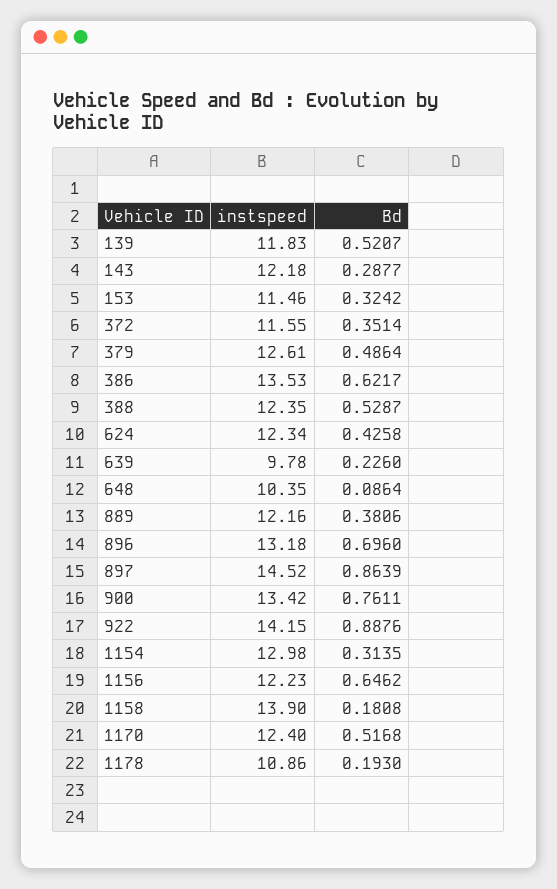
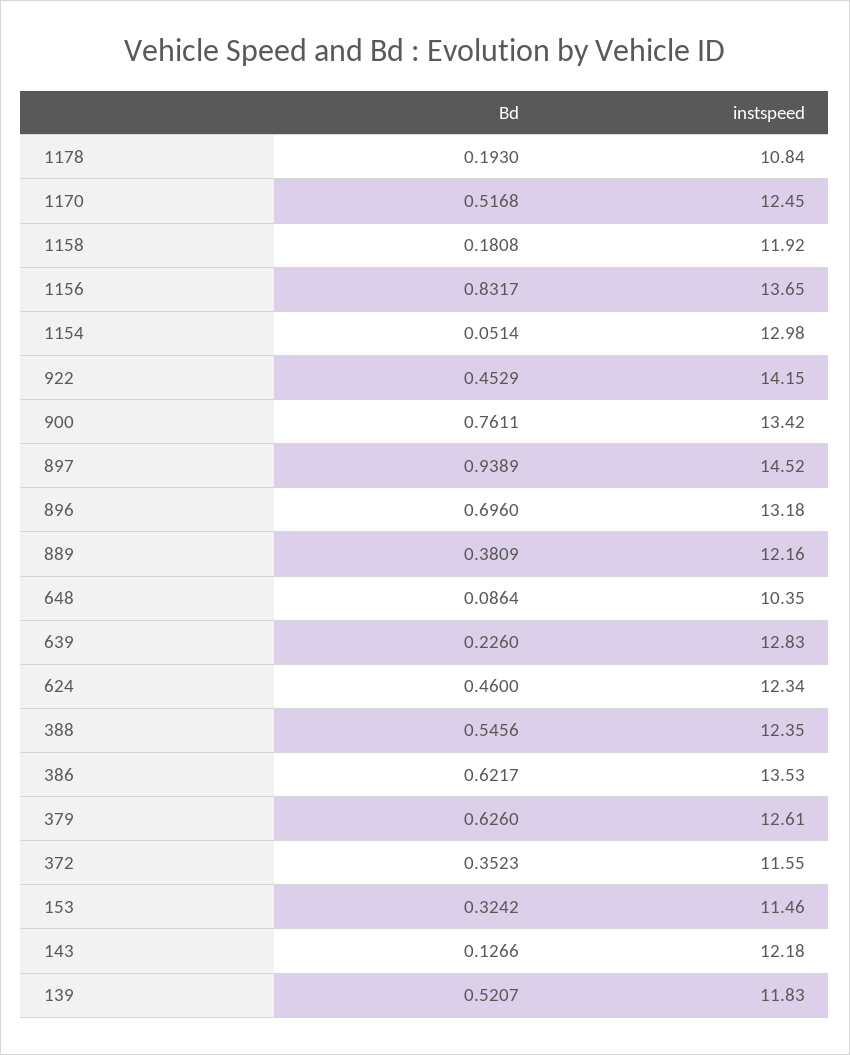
Bd, 143: 0.2877 -> 0.1266
Bd, 372: 0.3514 -> 0.3523
Bd, 379: 0.4864 -> 0.626
Bd, 388: 0.5287 -> 0.5456
Bd, 624: 0.4258 -> 0.46
instspeed, 639: 9.78 -> 12.83
Bd, 889: 0.3806 -> 0.3809
Bd, 897: 0.8639 -> 0.9389
Bd, 922: 0.8876 -> 0.4529
Bd, 1154: 0.3135 -> 0.0514
instspeed, 1156: 12.23 -> 13.65
Bd, 1156: 0.6462 -> 0.8317
instspeed, 1158: 13.9 -> 11.92
instspeed, 1170: 12.4 -> 12.45
instspeed, 1178: 10.86 -> 10.84

